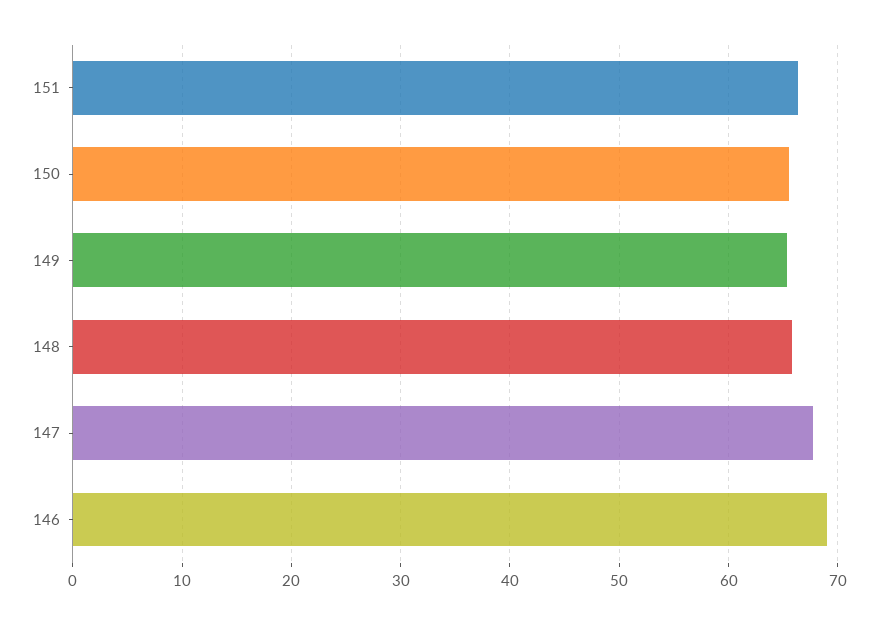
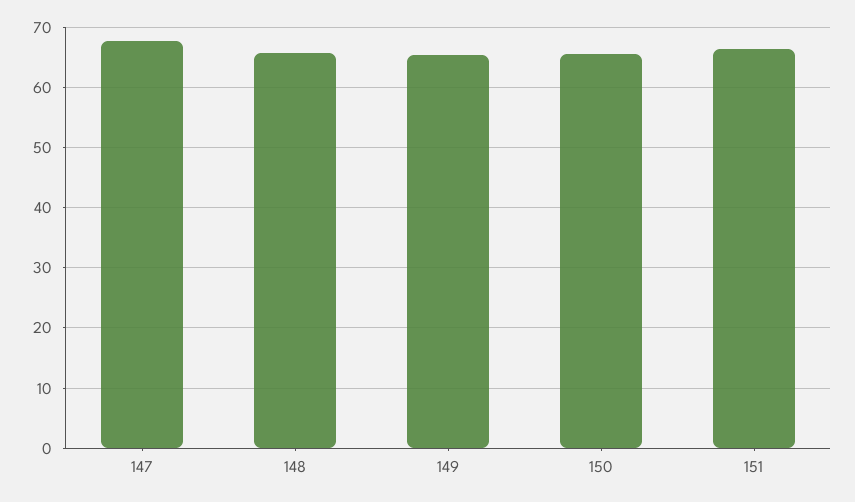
146: 69 -> none

